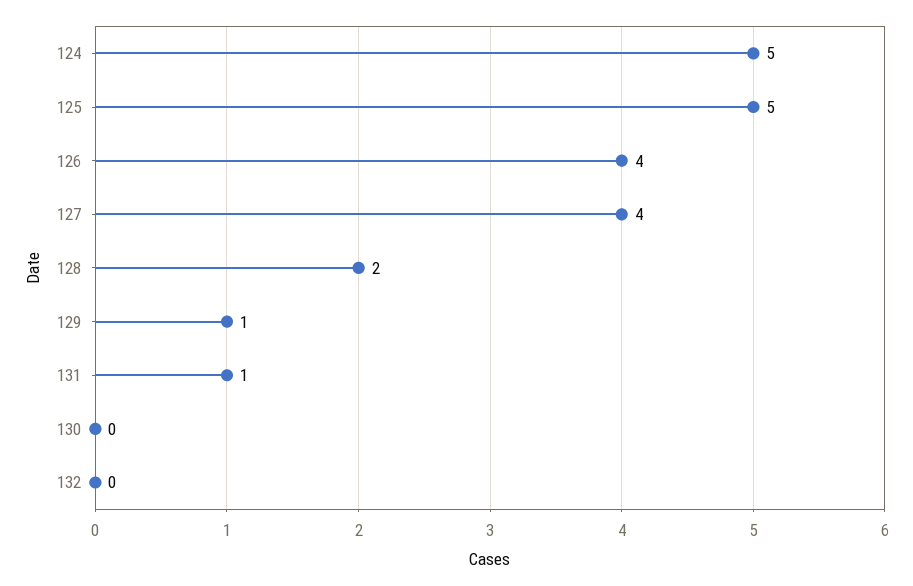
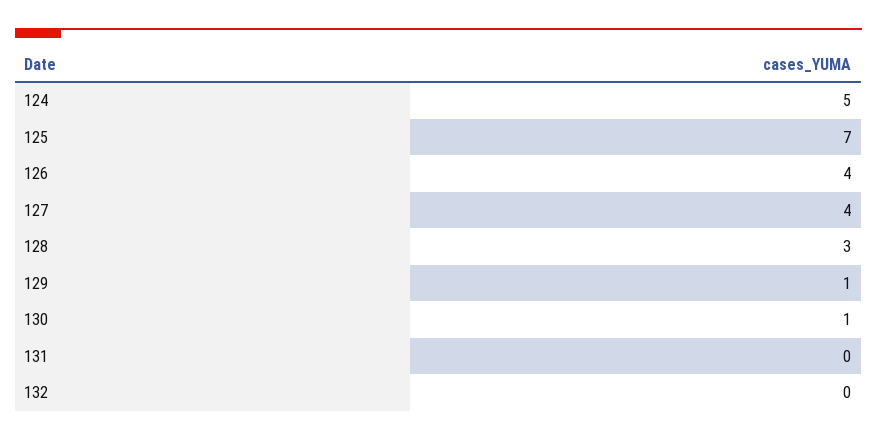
125: 5 -> 7
128: 2 -> 3
131: 1 -> 0
130: 0 -> 1

